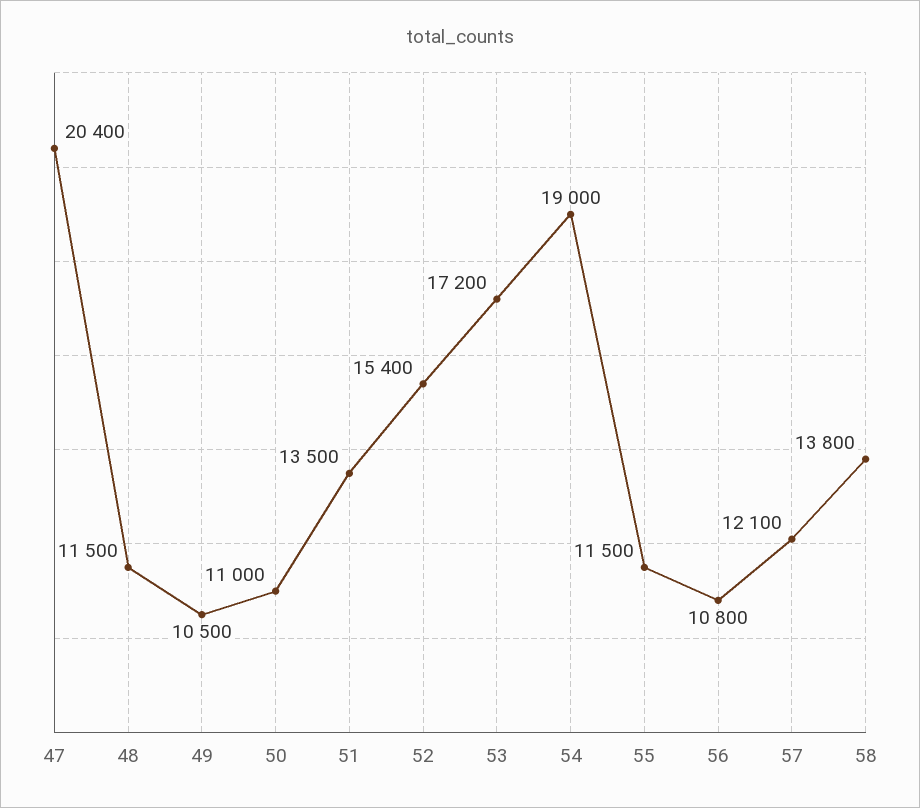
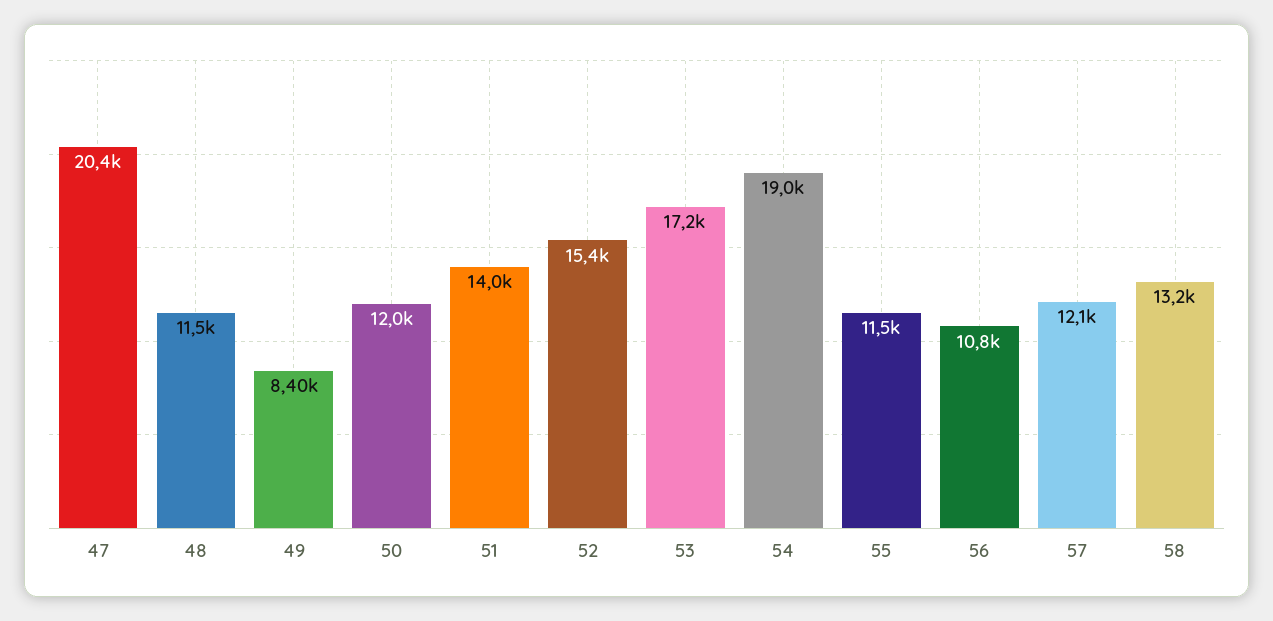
49: 10500 -> 8400
50: 11000 -> 12000
51: 13500 -> 14000
58: 13800 -> 13200

